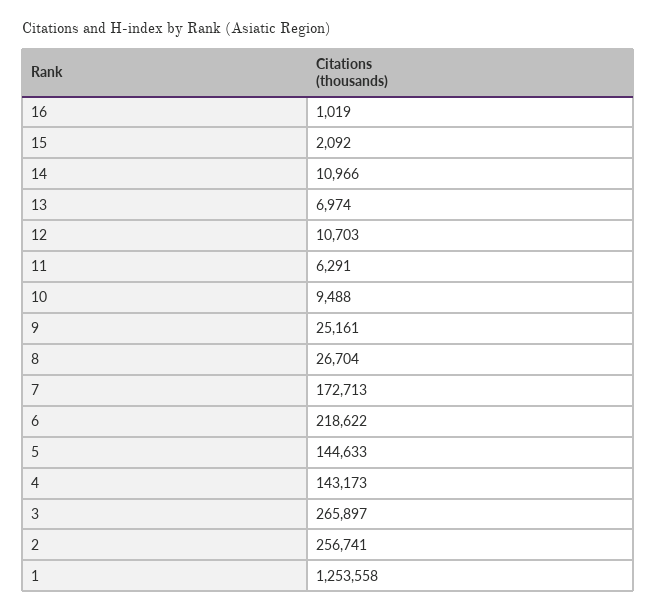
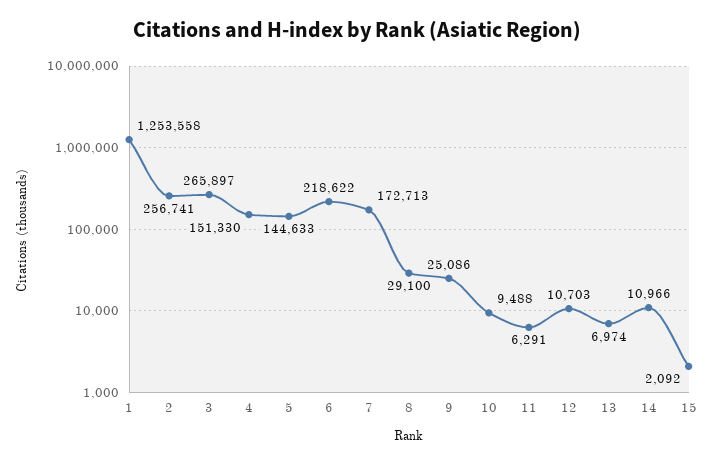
16: 1019 -> none
9: 25161 -> 25086
8: 26704 -> 29100
4: 143173 -> 151330

